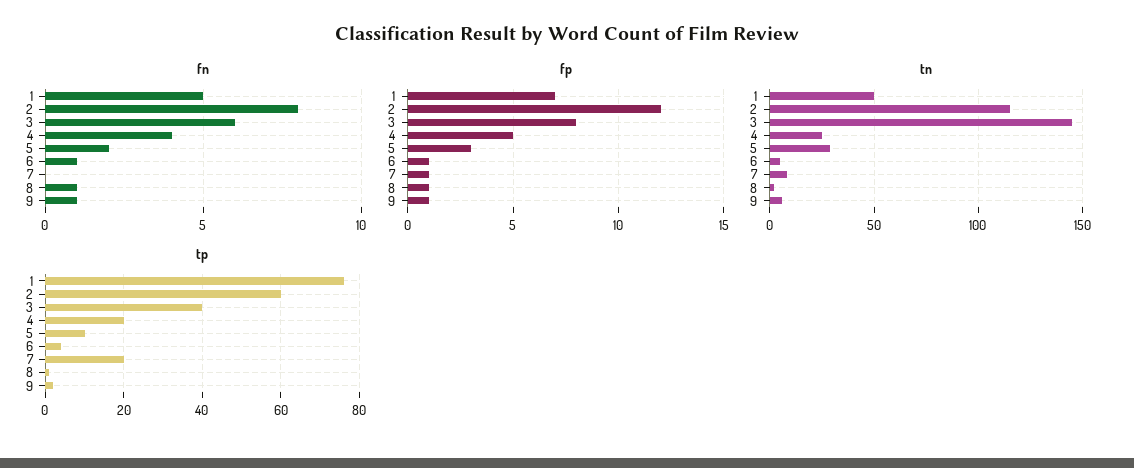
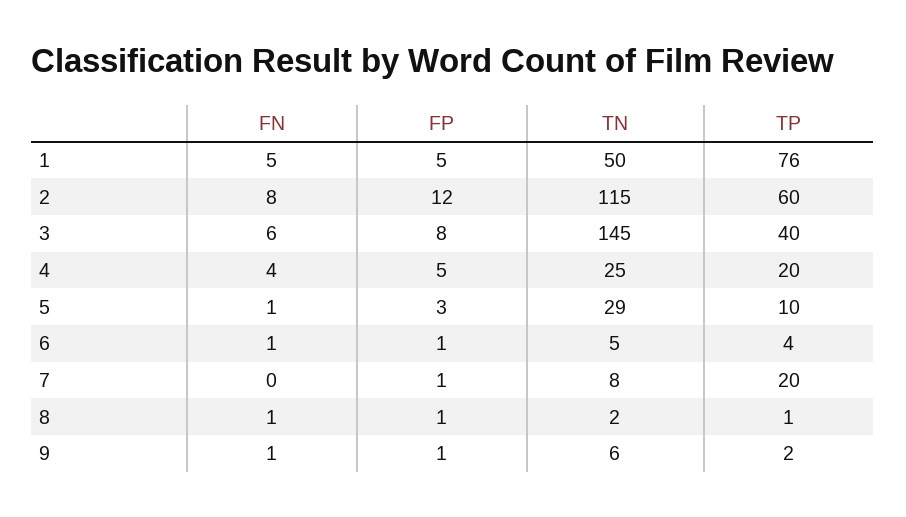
fn, 5: 2 -> 1
fp, 1: 7 -> 5

